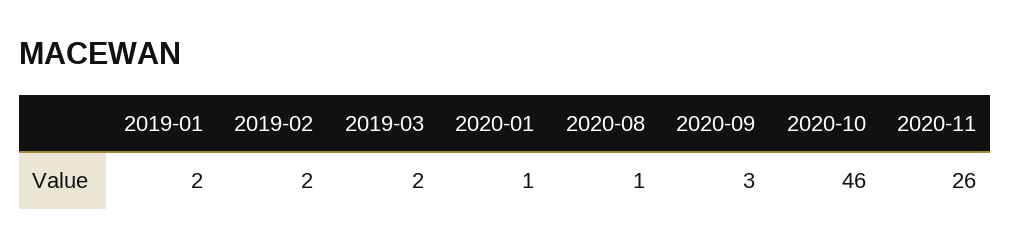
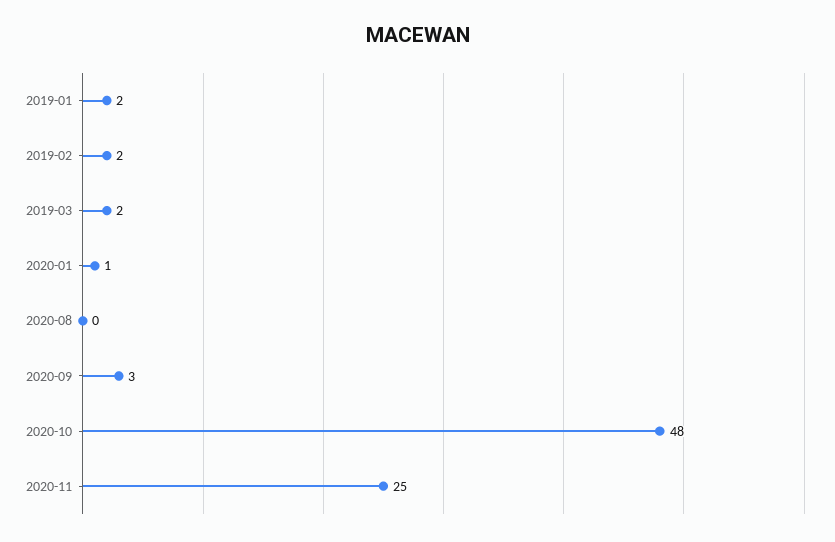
2020-08: 1 -> 0
2020-10: 46 -> 48
2020-11: 26 -> 25

